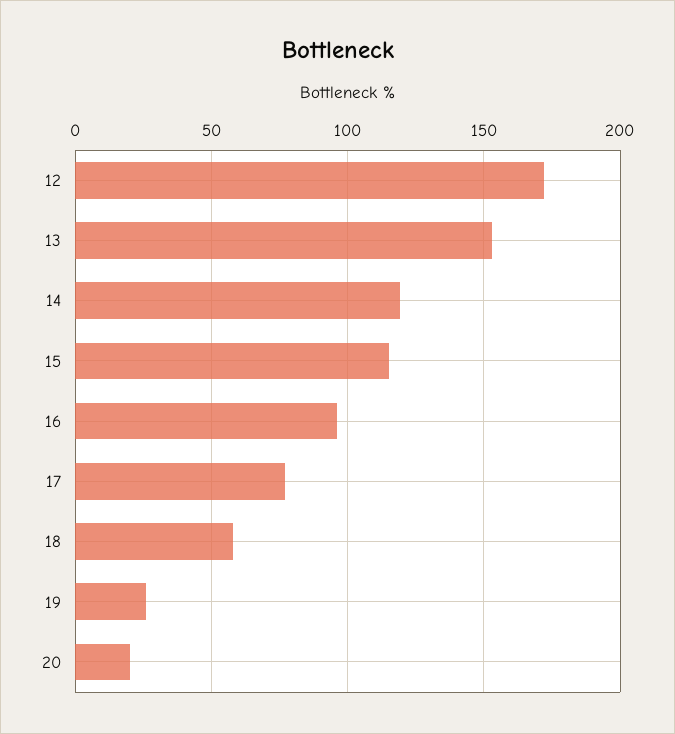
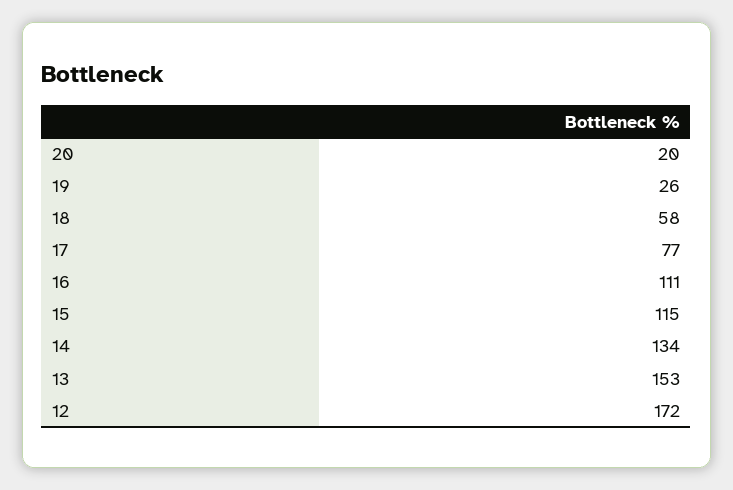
14: 120 -> 134
16: 95 -> 111

